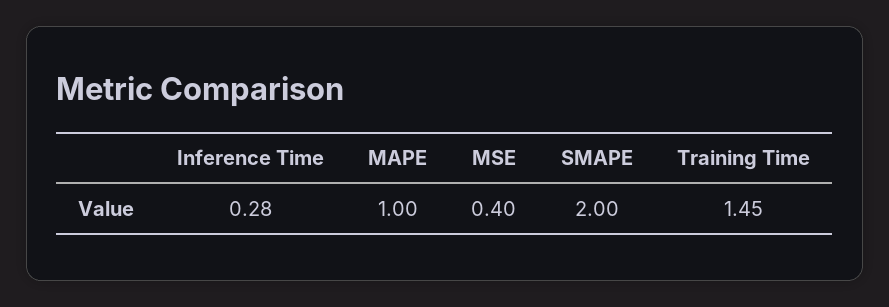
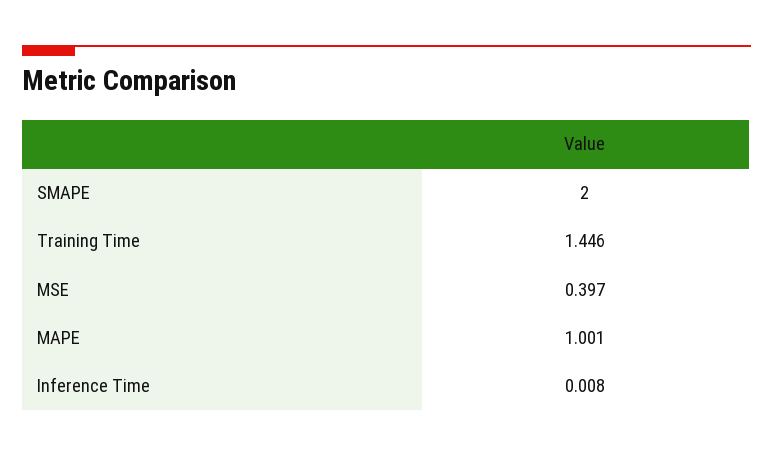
Inference Time: 0.28 -> 0.008

